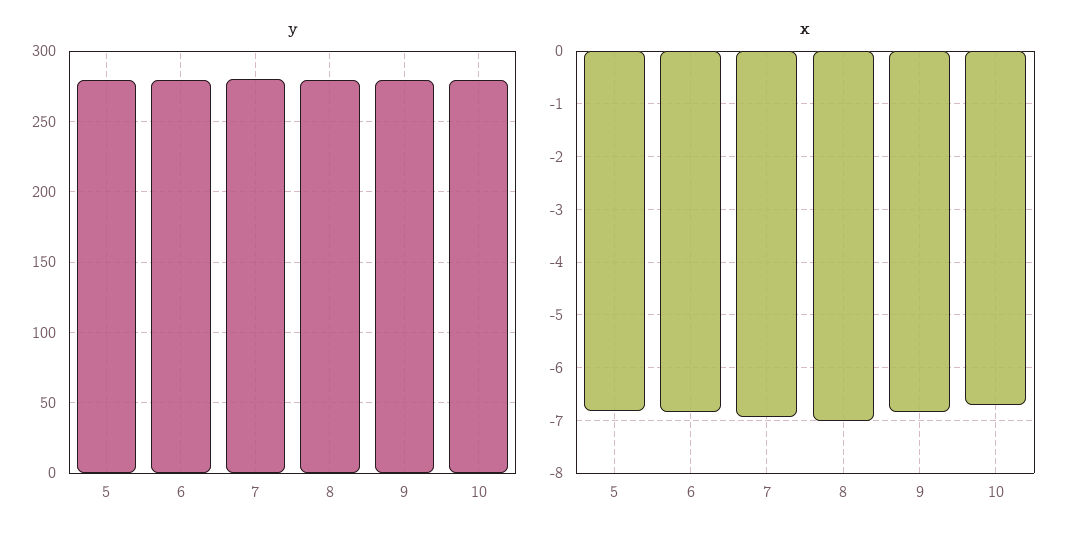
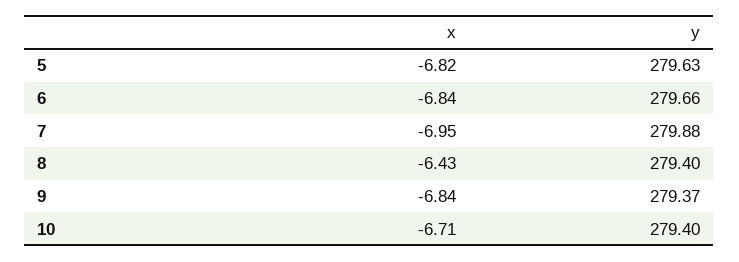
x, 8: -7 -> -6.43

